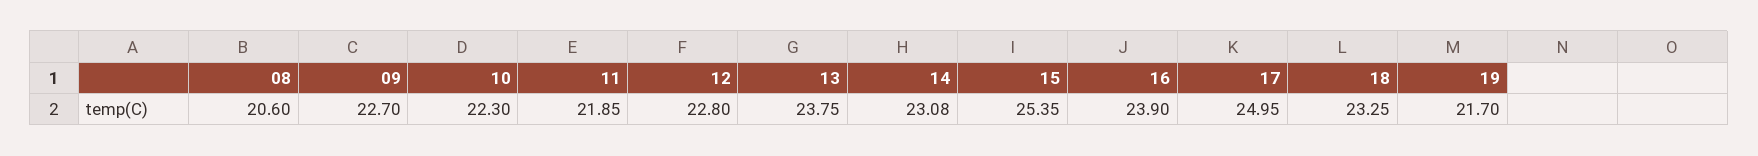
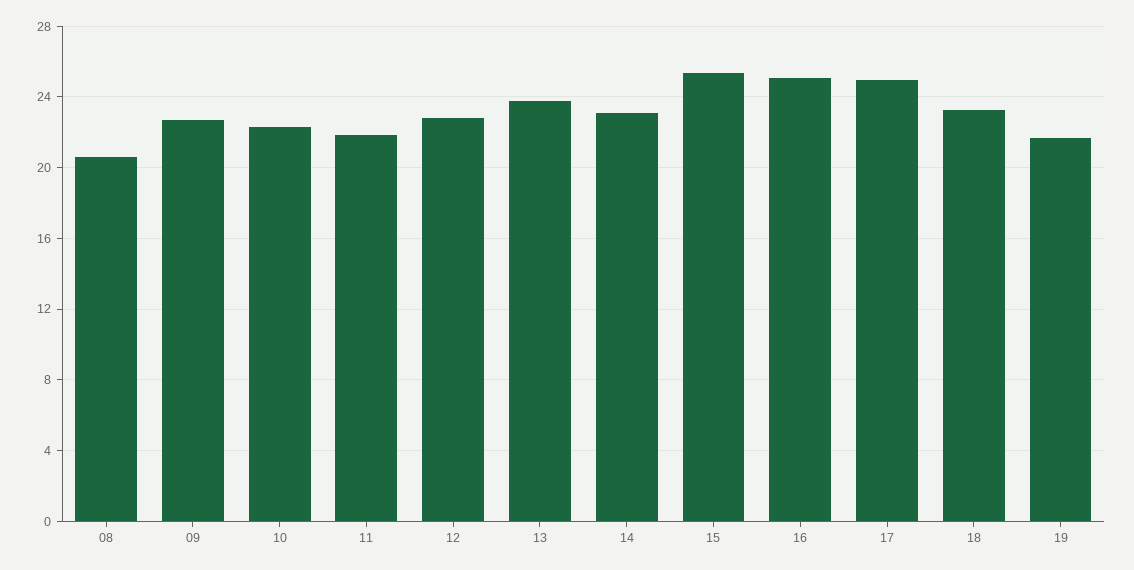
16: 23.9 -> 25

